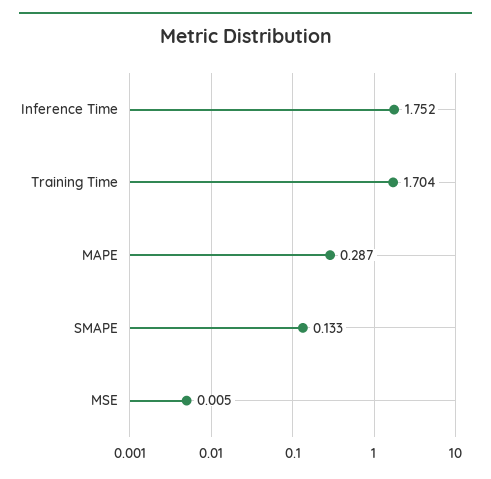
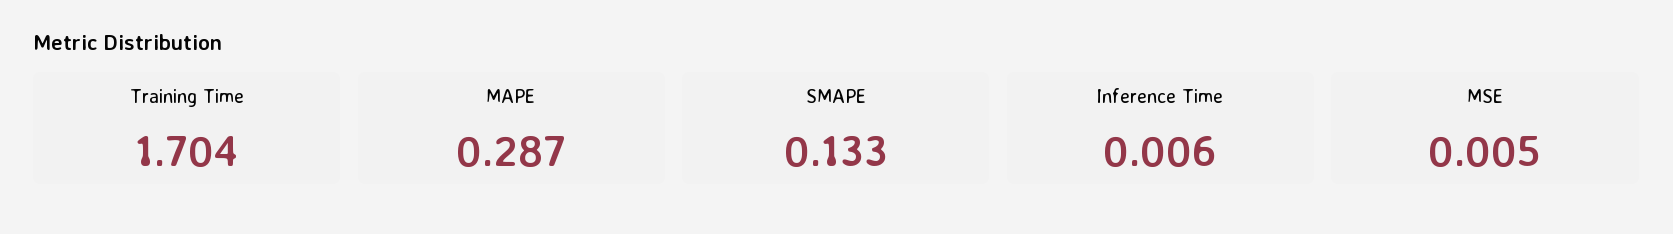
Inference Time: 1.752 -> 0.006

